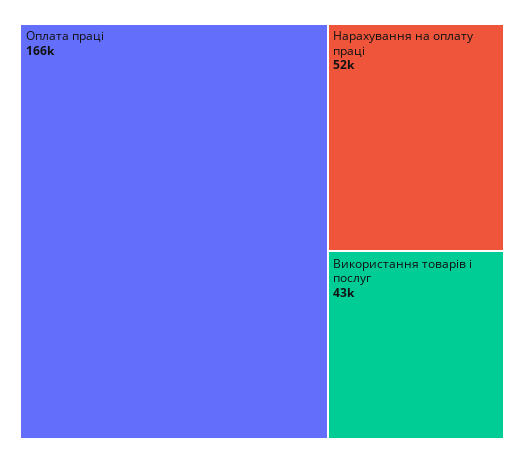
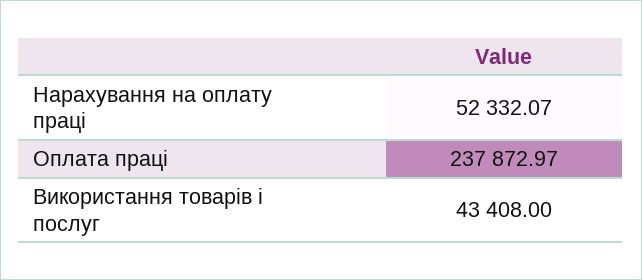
Оплата праці: 166000 -> 237872.97

